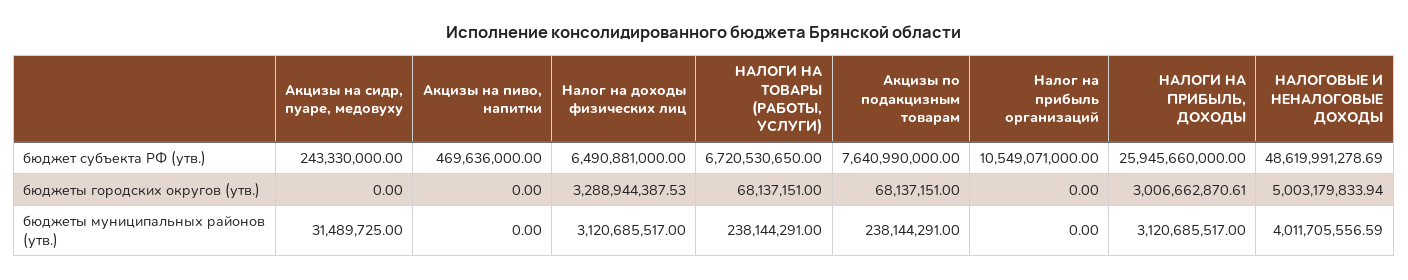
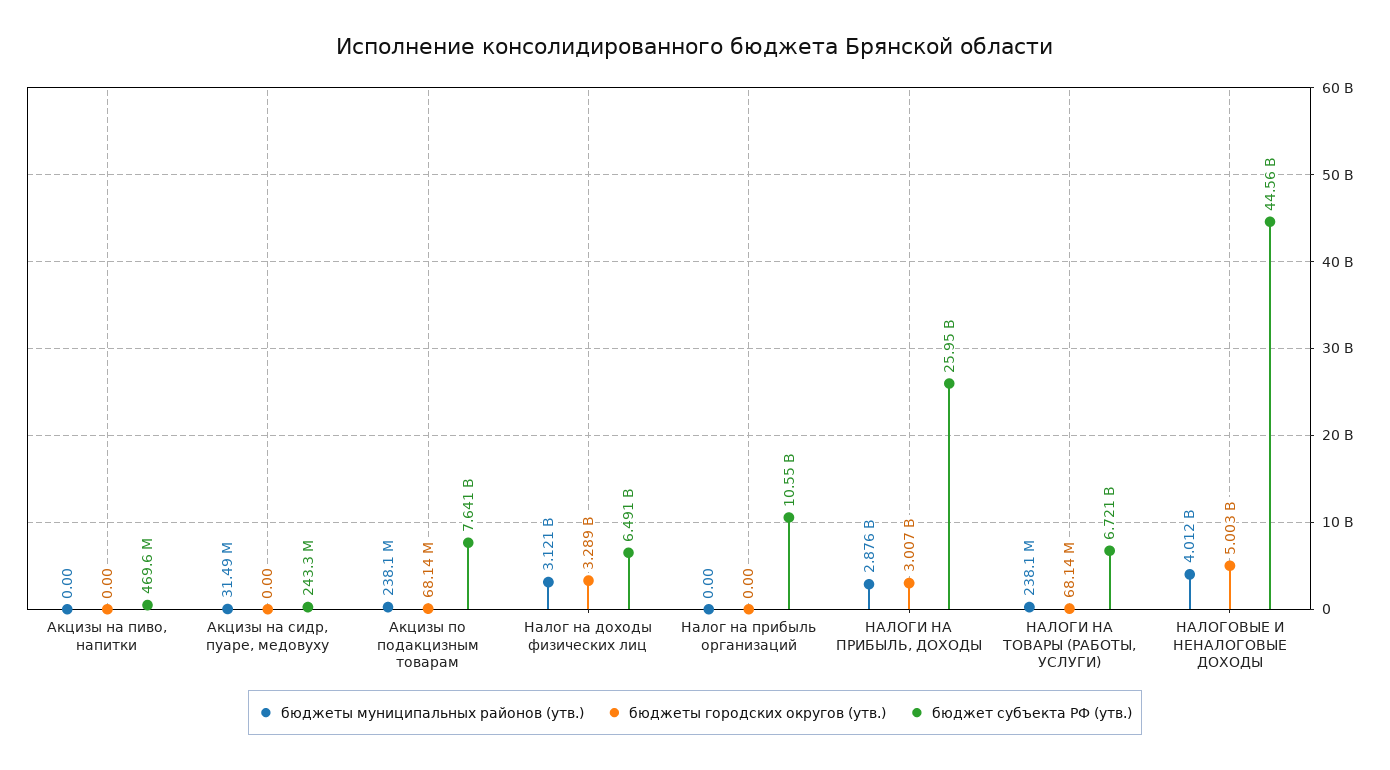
бюджет субъекта РФ (утв.), НАЛОГОВЫЕ И НЕНАЛОГОВЫЕ ДОХОДЫ: 48619991278.69 -> 44560000000
бюджеты муниципальных районов (утв.), НАЛОГИ НА ПРИБЫЛЬ, ДОХОДЫ: 3120685517 -> 2876000000

